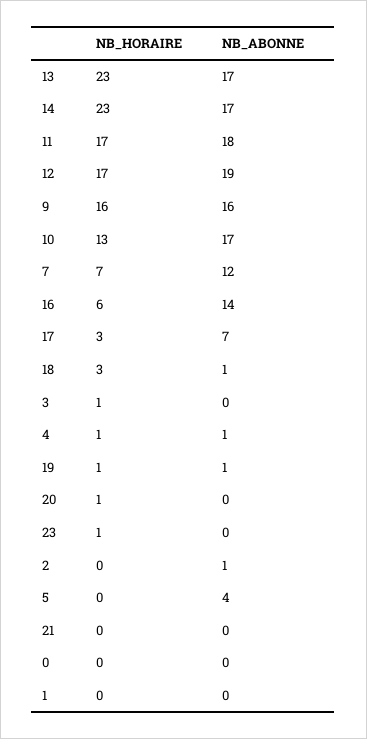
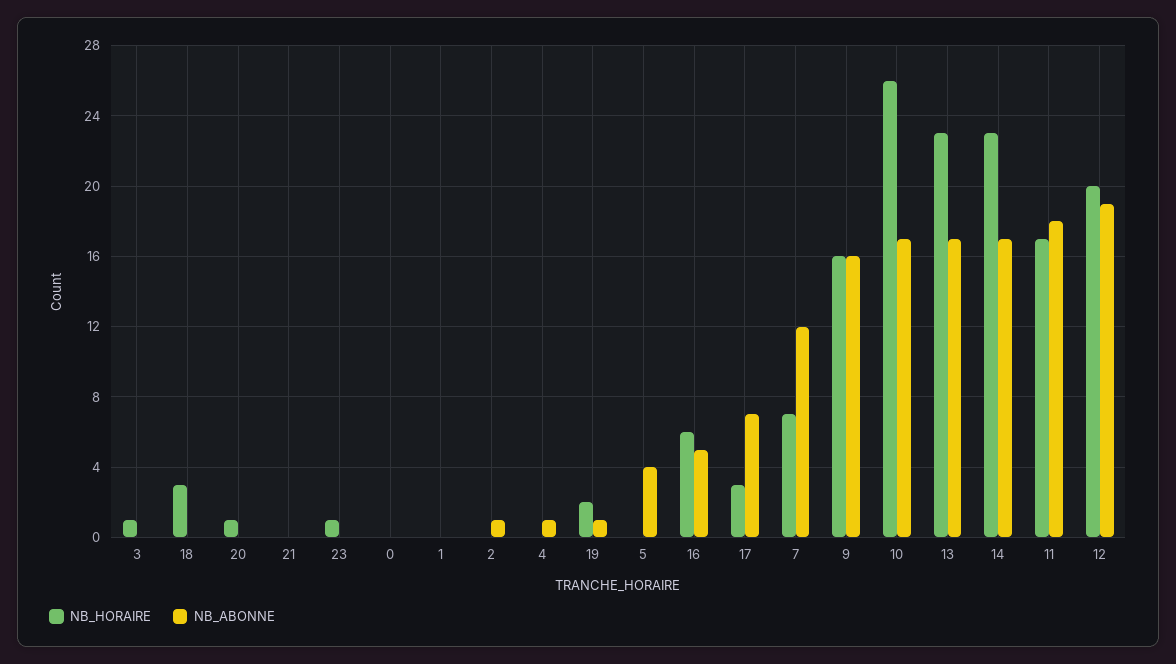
NB_HORAIRE, 12: 17 -> 20
NB_HORAIRE, 10: 13 -> 26
NB_ABONNE, 16: 14 -> 5
NB_ABONNE, 18: 1 -> 0
NB_HORAIRE, 4: 1 -> 0
NB_HORAIRE, 19: 1 -> 2

